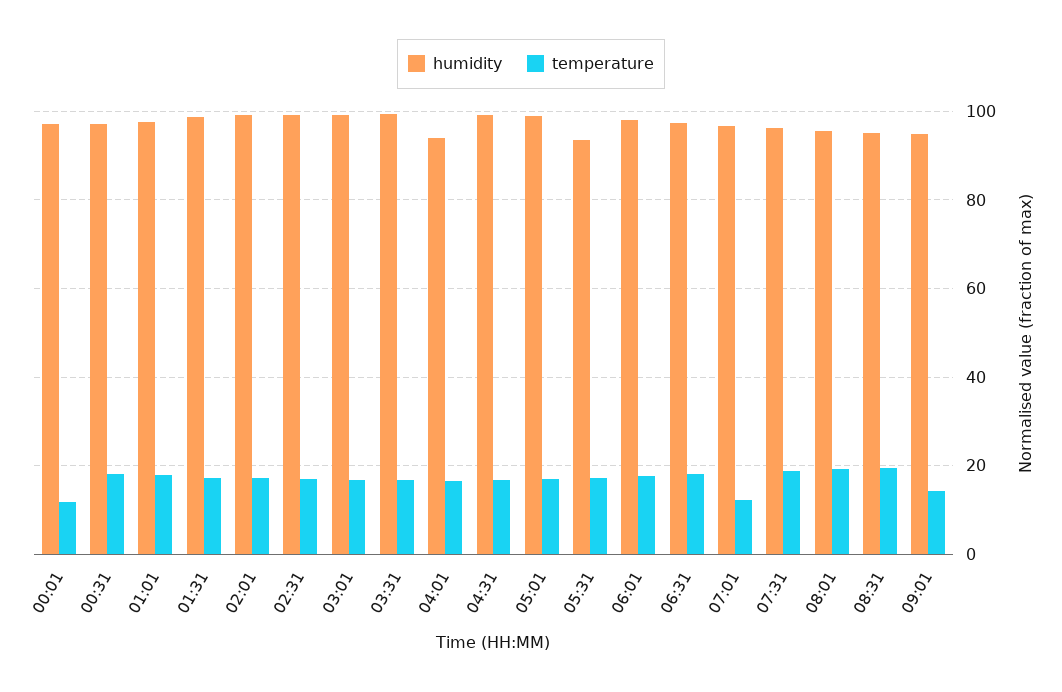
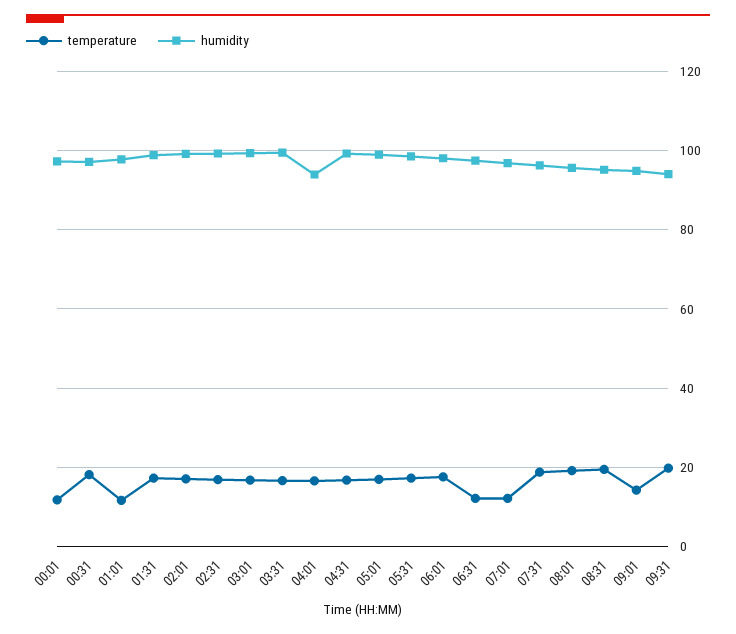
temperature, 01:01: 18 -> 12
humidity, 05:31: 94 -> 98
temperature, 06:31: 18 -> 12
temperature, 09:31: none -> 20
humidity, 09:31: none -> 94

